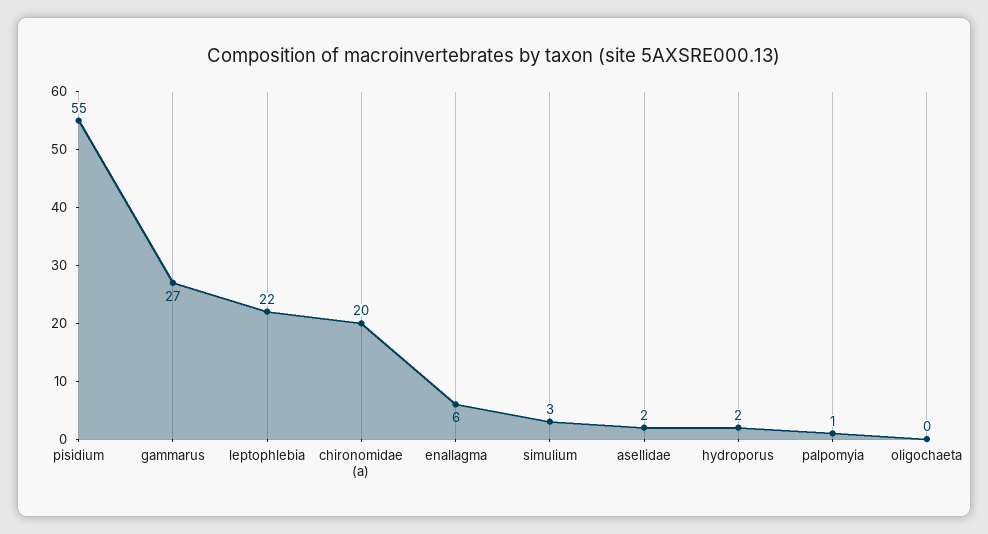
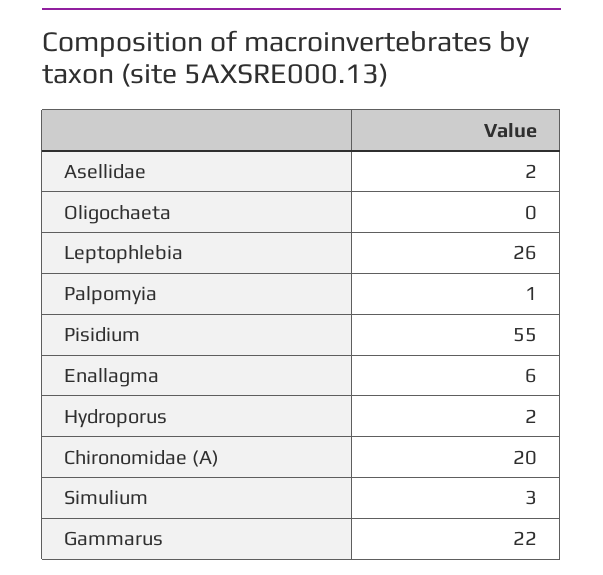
gammarus: 27 -> 22
leptophlebia: 22 -> 26

